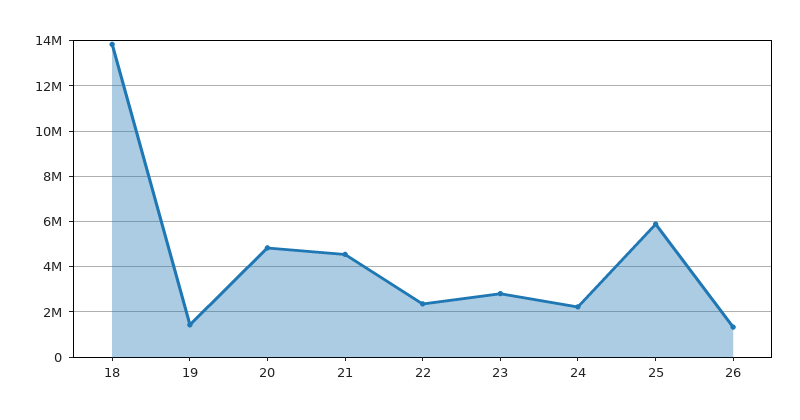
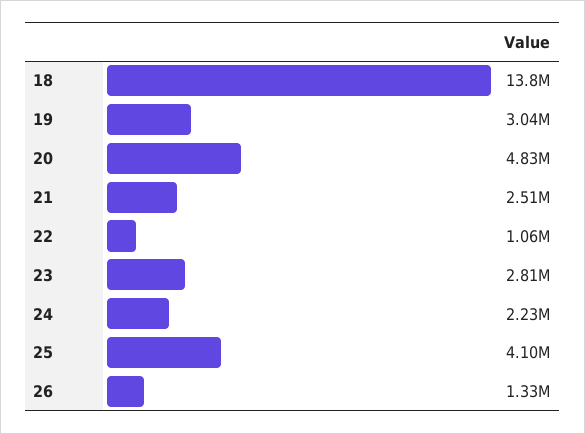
19: 1500000 -> 3040000
21: 4500000 -> 2510000
22: 2500000 -> 1060000
25: 6000000 -> 4100000

